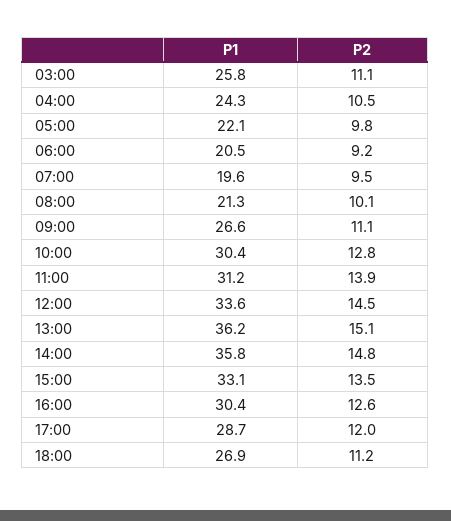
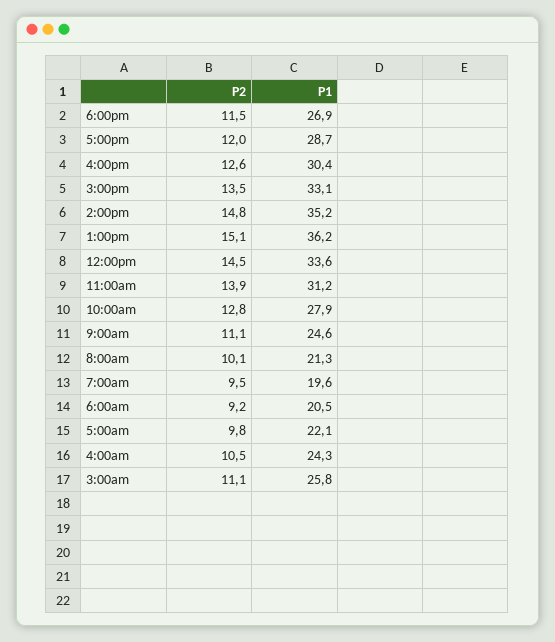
P1, 09:00: 26.6 -> 24.6
P1, 10:00: 30.4 -> 27.9
P1, 14:00: 35.8 -> 35.2
P2, 18:00: 11.2 -> 11.5

